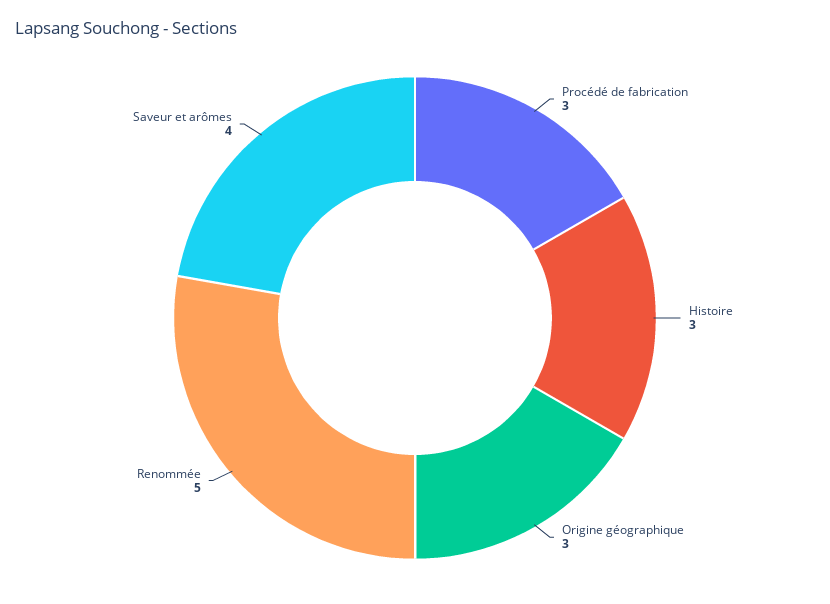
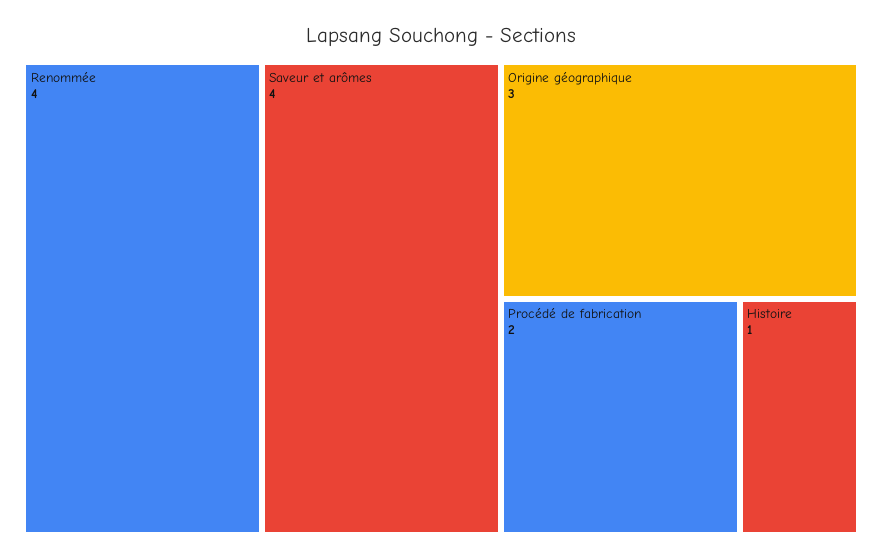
Procédé de fabrication: 3 -> 2
Histoire: 3 -> 1
Renommée: 5 -> 4

